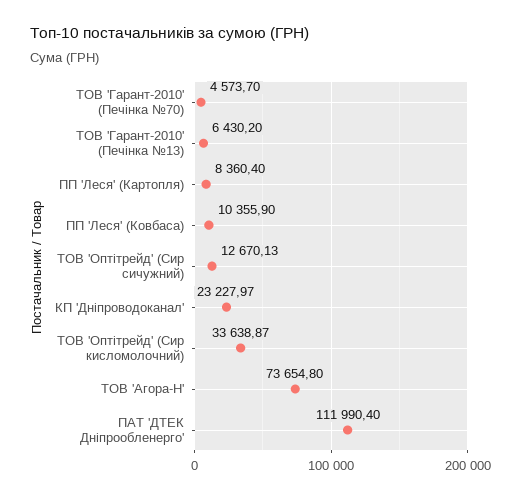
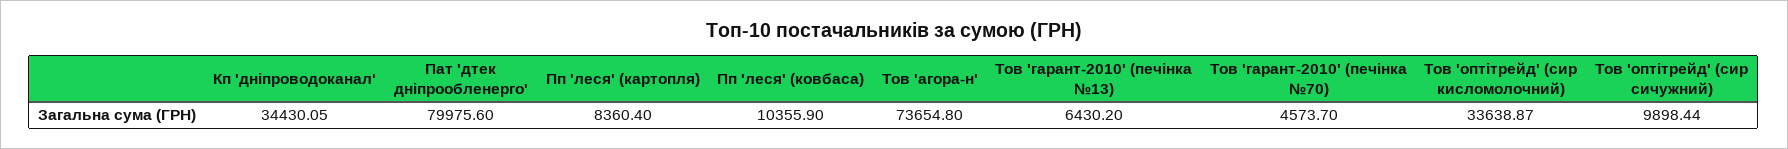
ТОВ 'Оптітрейд' (Сир сичужний): 12670.13 -> 9898.44
КП 'Дніпроводоканал': 23227.97 -> 34430.05
ПАТ 'ДТЕК Дніпрообленерго': 111990.4 -> 79975.6

